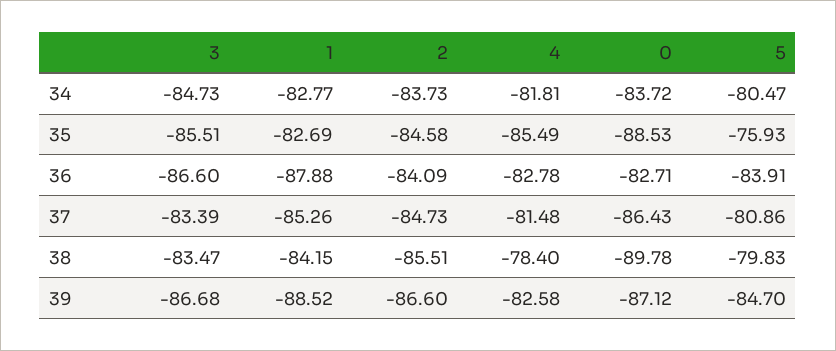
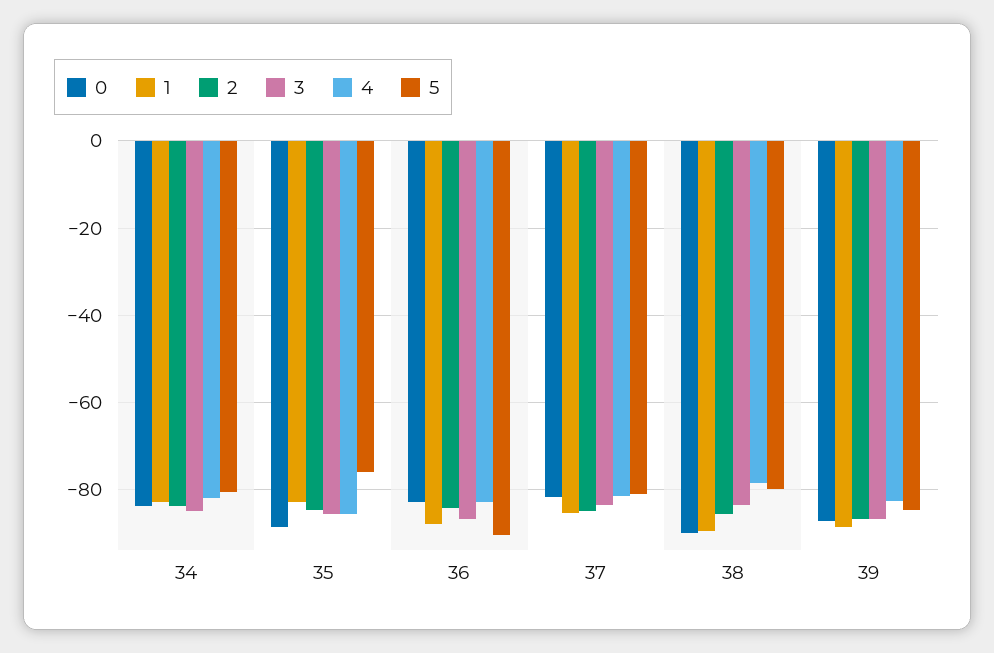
5, 36: -83.91 -> -90
0, 37: -86.43 -> -82
1, 38: -84.15 -> -90

